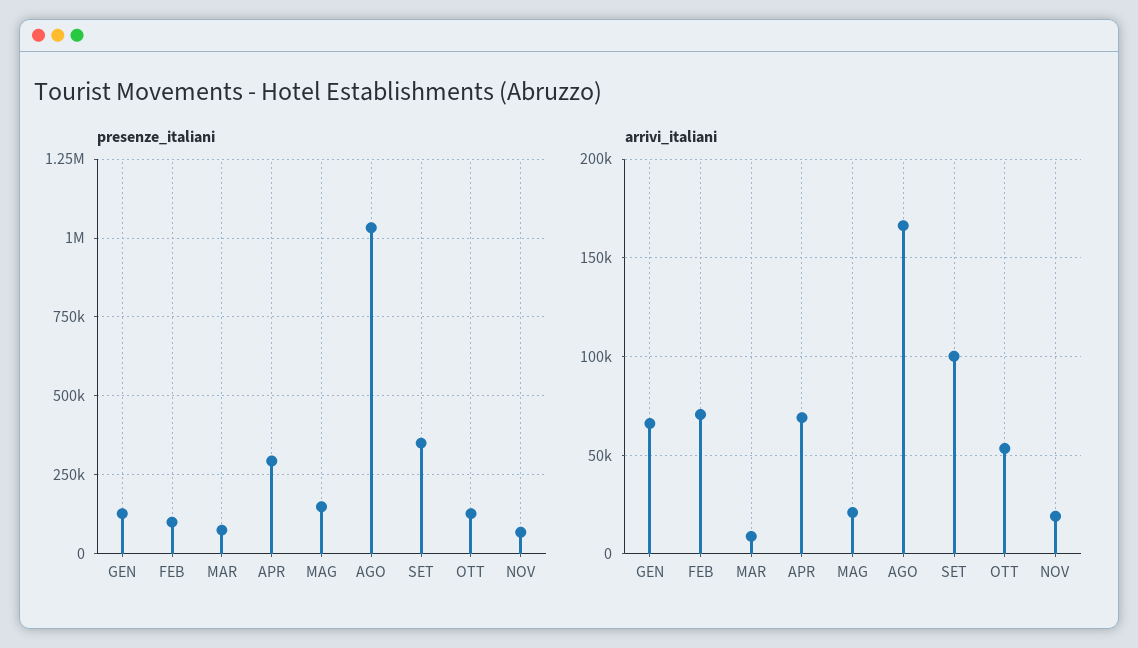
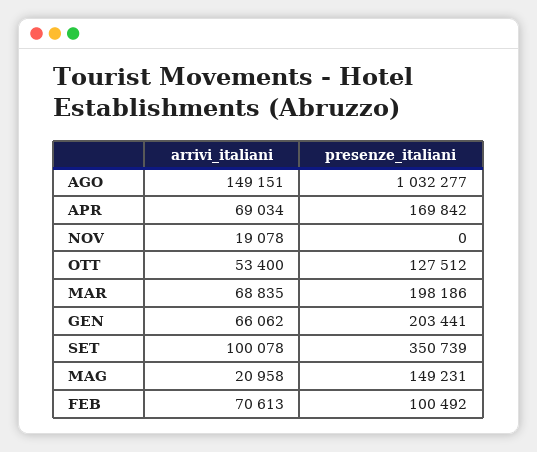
presenze_italiani, GEN: 125000 -> 203441
presenze_italiani, MAR: 75000 -> 198186
presenze_italiani, APR: 300000 -> 169842
presenze_italiani, NOV: 75000 -> 0
arrivi_italiani, MAR: 10000 -> 68835
arrivi_italiani, AGO: 165000 -> 149151

